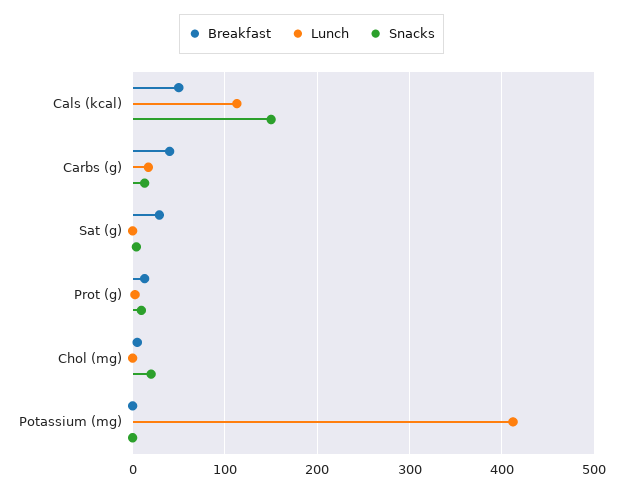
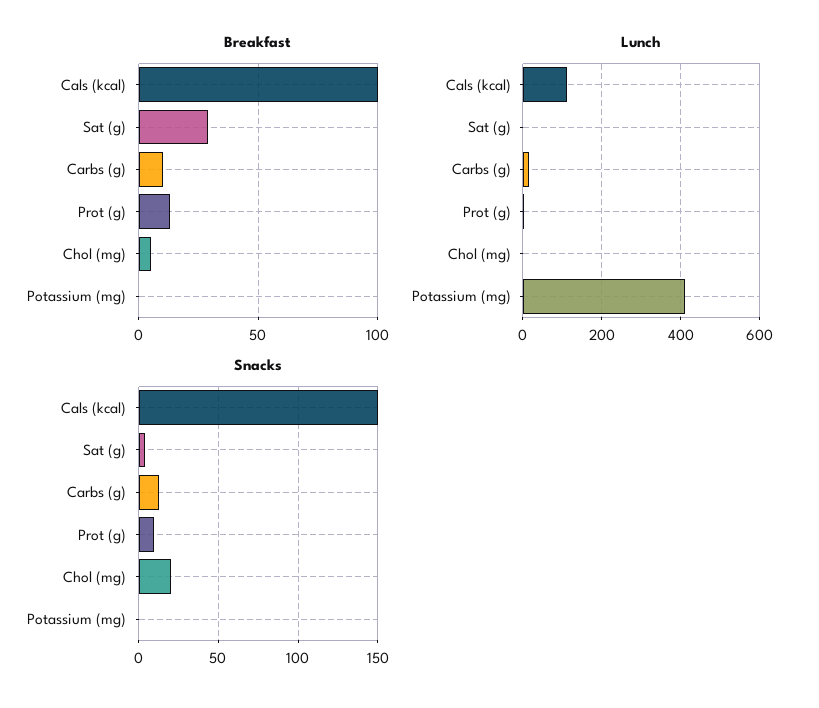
Breakfast, Cals (kcal): 50 -> 100
Breakfast, Carbs (g): 40 -> 10

